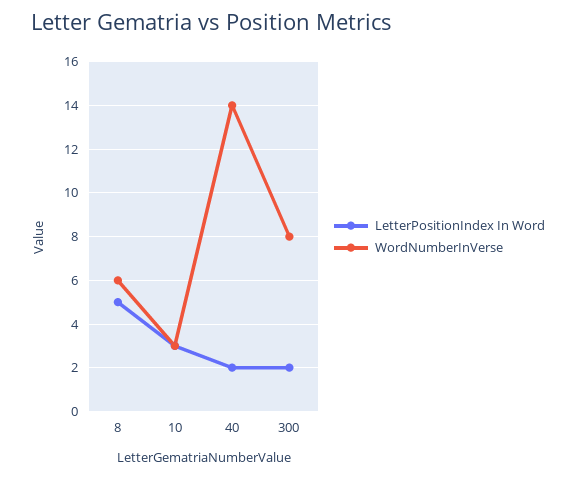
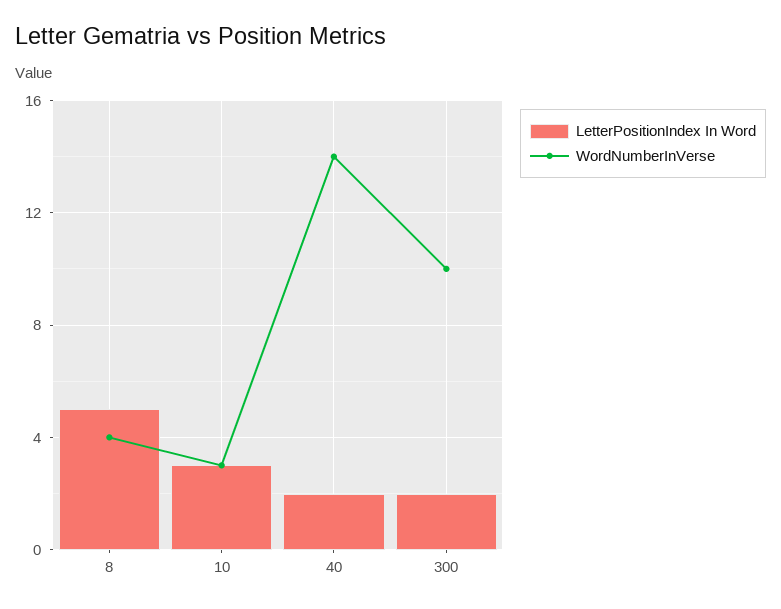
WordNumberInVerse, 8: 6 -> 4
WordNumberInVerse, 300: 8 -> 10

